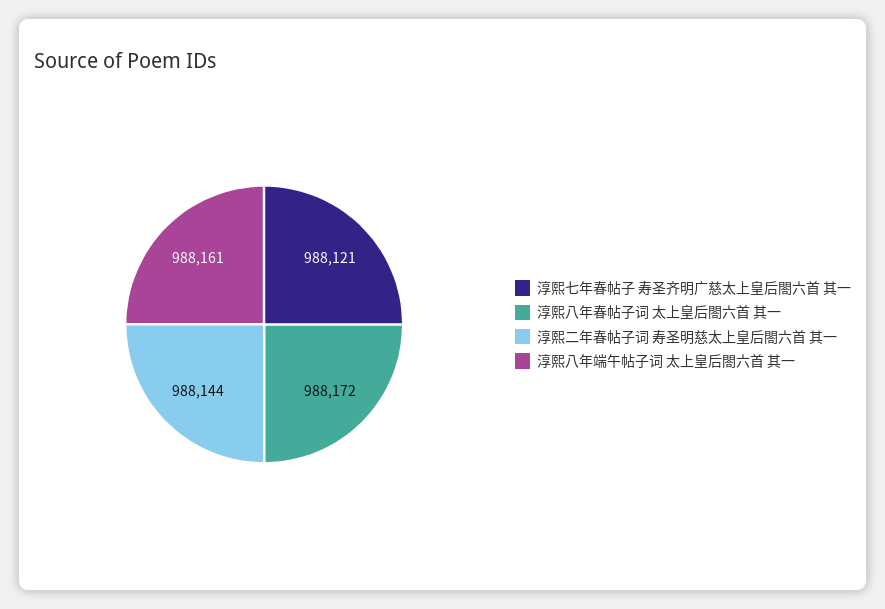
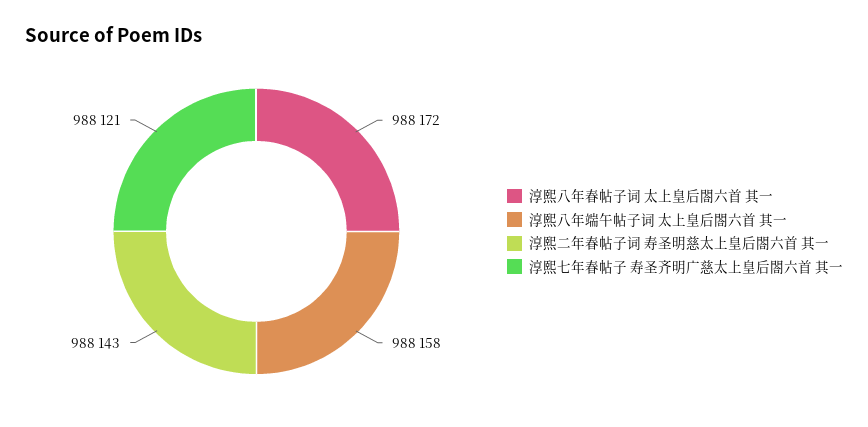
淳熙二年春帖子词 寿圣明慈太上皇后閤六首 其一: 988144 -> 988143
淳熙八年端午帖子词 太上皇后閤六首 其一: 988161 -> 988158

